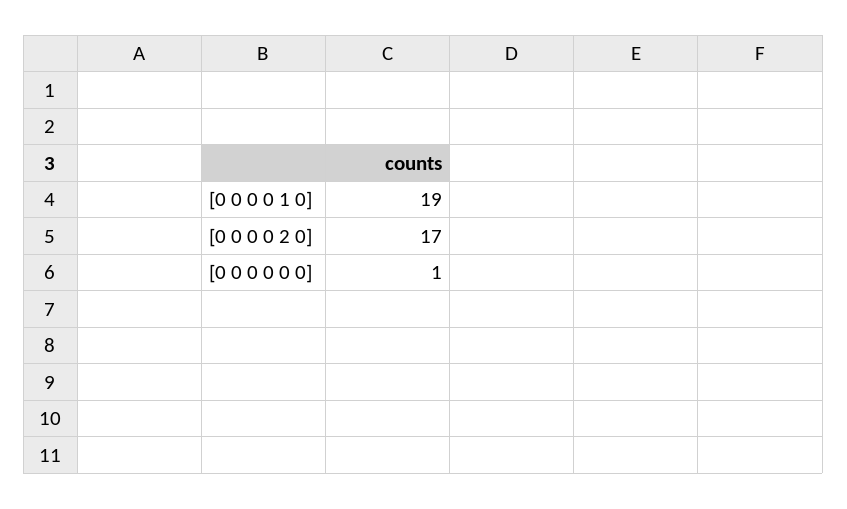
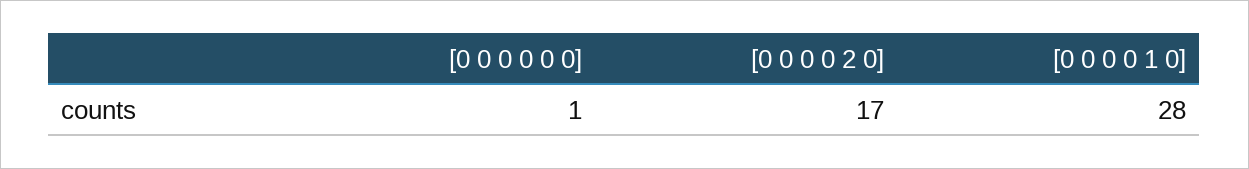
[0 0 0 0 1 0]: 19 -> 28

